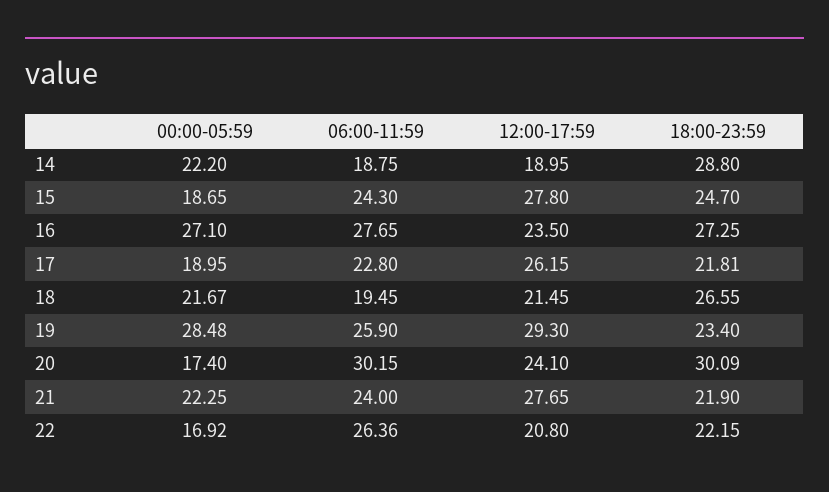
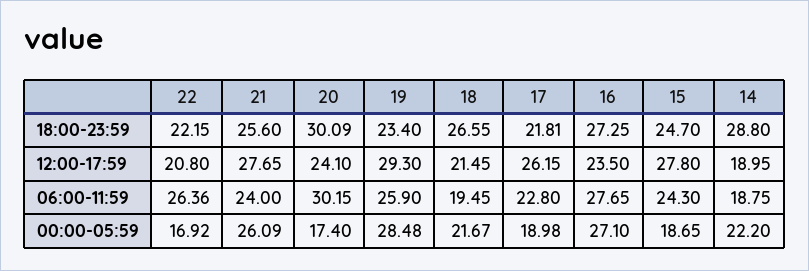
00:00-05:59, 17: 18.95 -> 18.98
00:00-05:59, 21: 22.25 -> 26.09
18:00-23:59, 21: 21.9 -> 25.6

